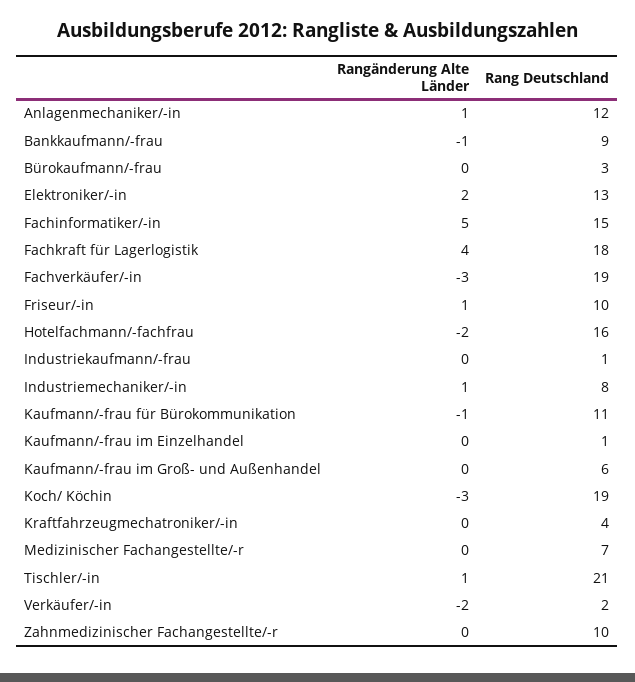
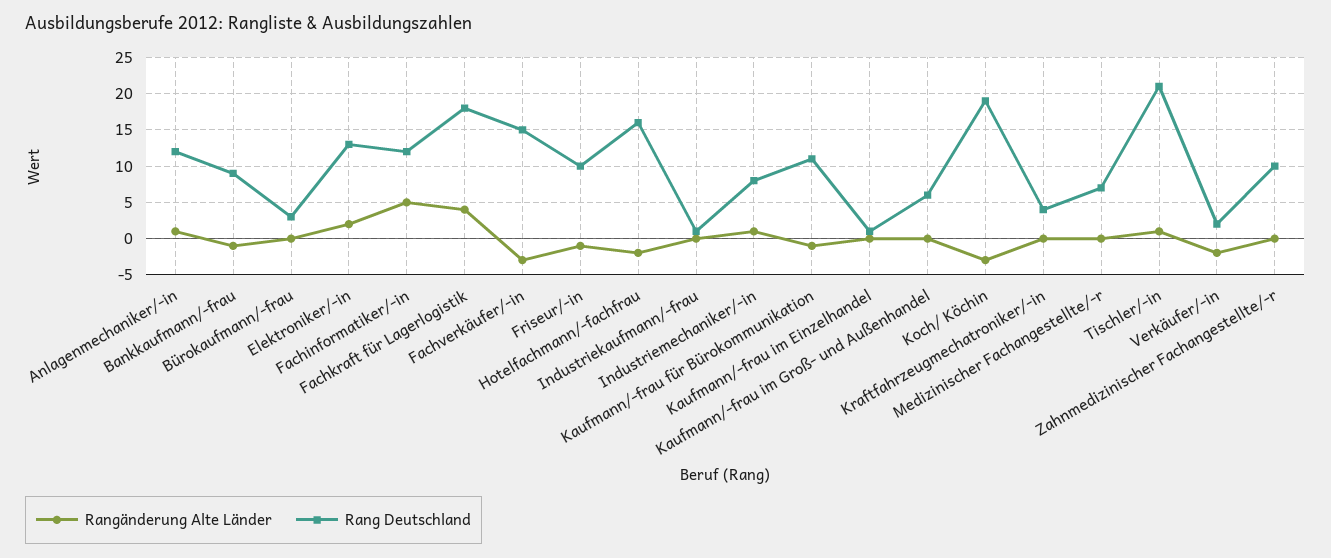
Rang Deutschland, Fachinformatiker/-in: 15 -> 12
Rang Deutschland, Fachverkäufer/-in: 19 -> 15
Rangänderung Alte Länder, Friseur/-in: 1 -> -1

